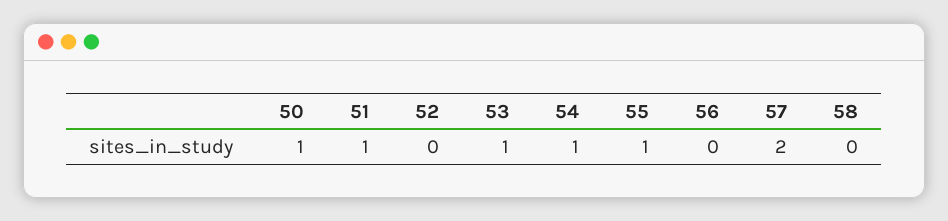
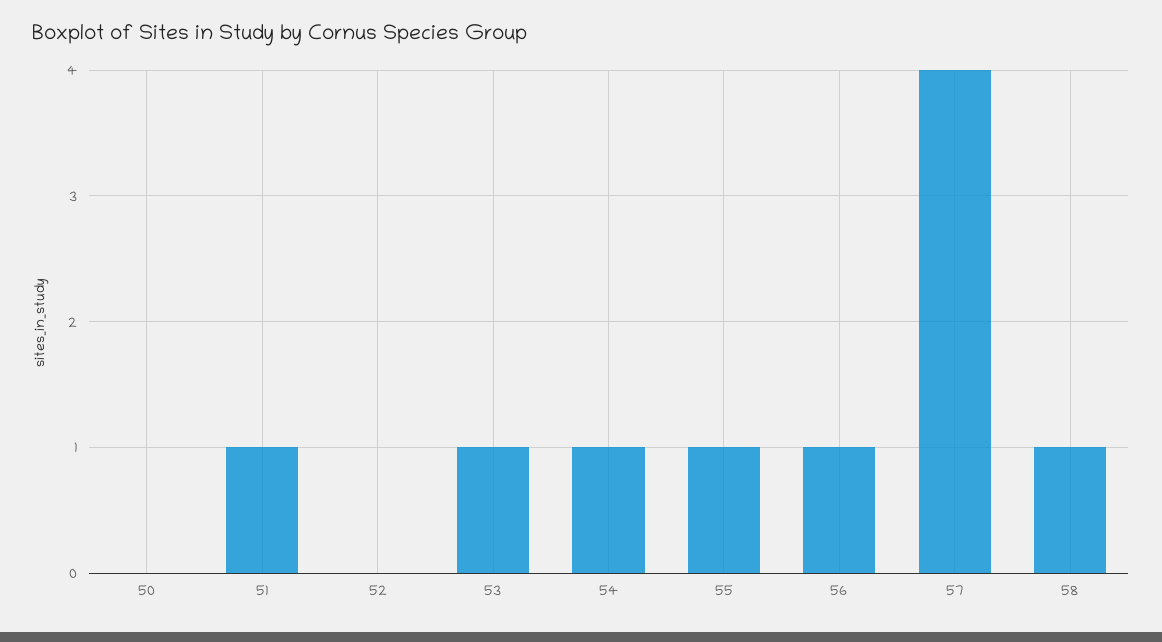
50: 1 -> 0
56: 0 -> 1
57: 2 -> 4
58: 0 -> 1

